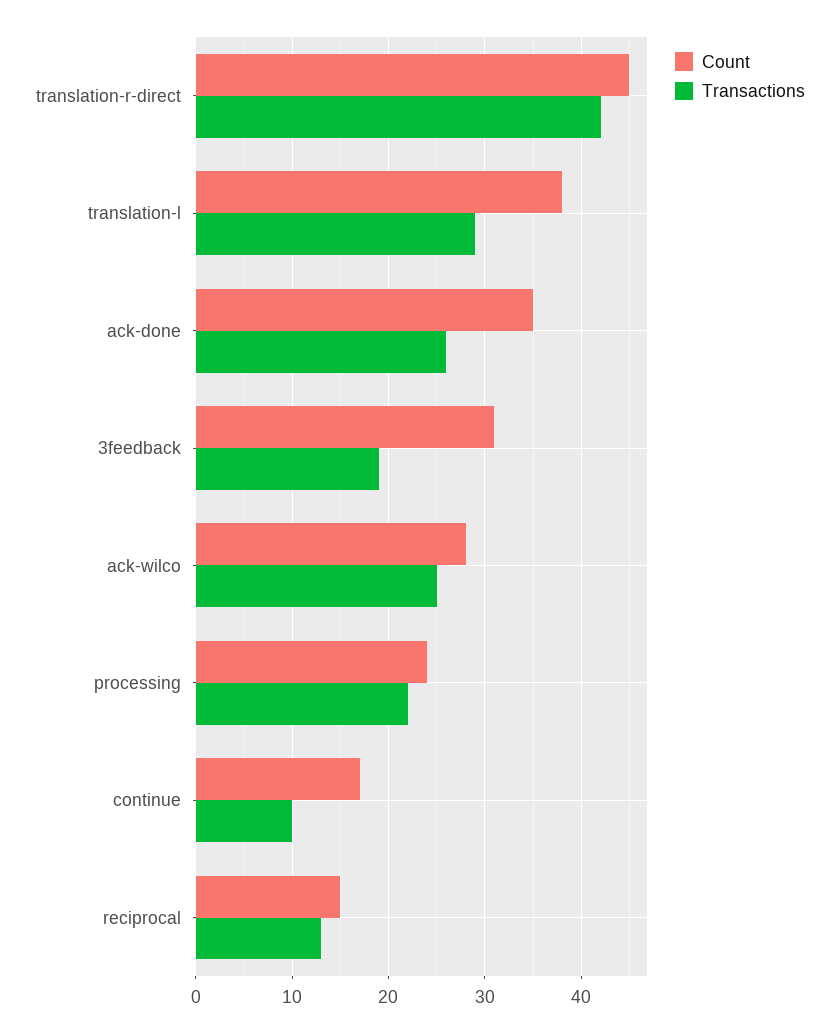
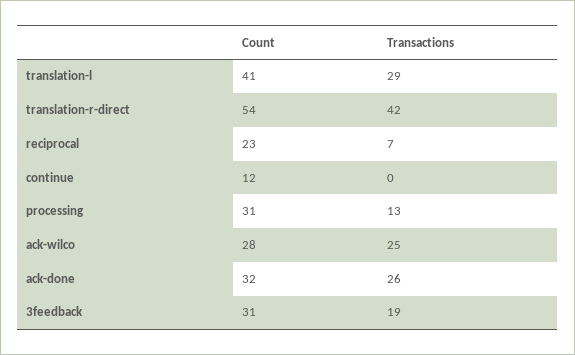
Count, translation-r-direct: 45 -> 54
Count, translation-l: 38 -> 41
Count, ack-done: 35 -> 32
Count, processing: 24 -> 31
Transactions, processing: 22 -> 13
Count, continue: 17 -> 12
Transactions, continue: 10 -> 0
Count, reciprocal: 15 -> 23
Transactions, reciprocal: 13 -> 7

